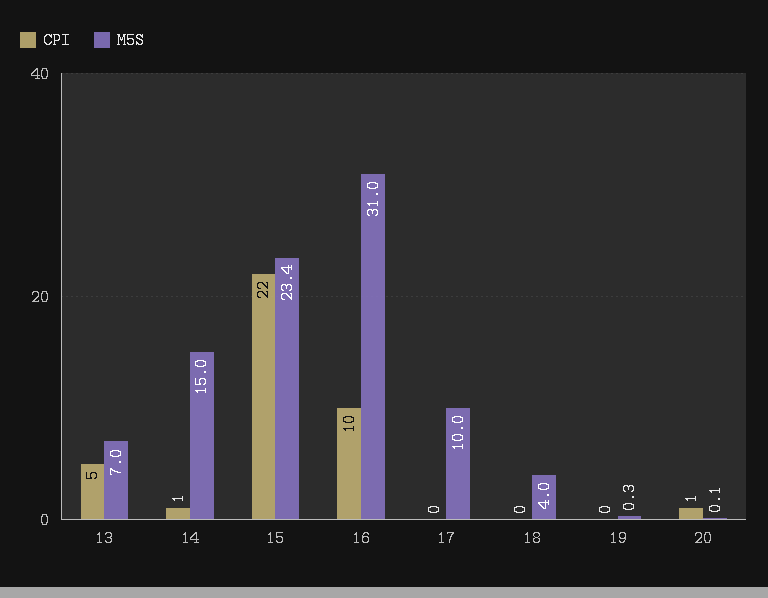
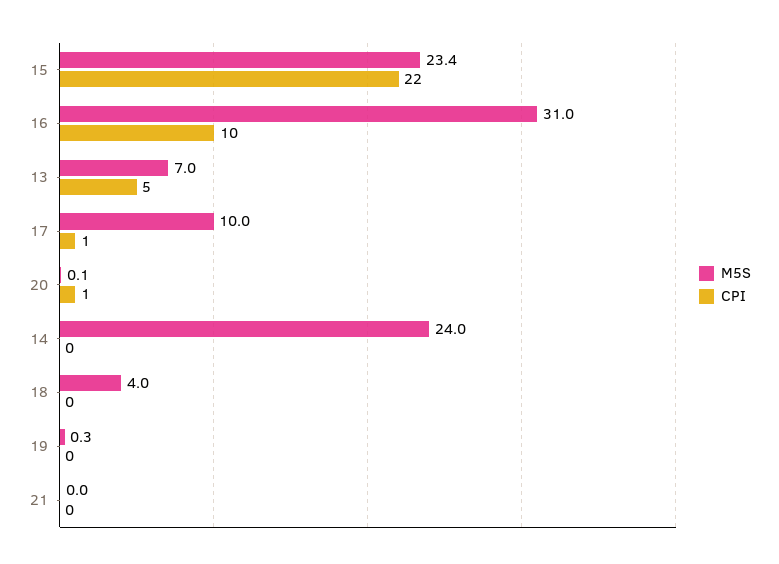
CPI, 14: 1 -> 0
M5S, 14: 15 -> 24
CPI, 17: 0 -> 1
M5S, 21: none -> 0
CPI, 21: none -> 0

